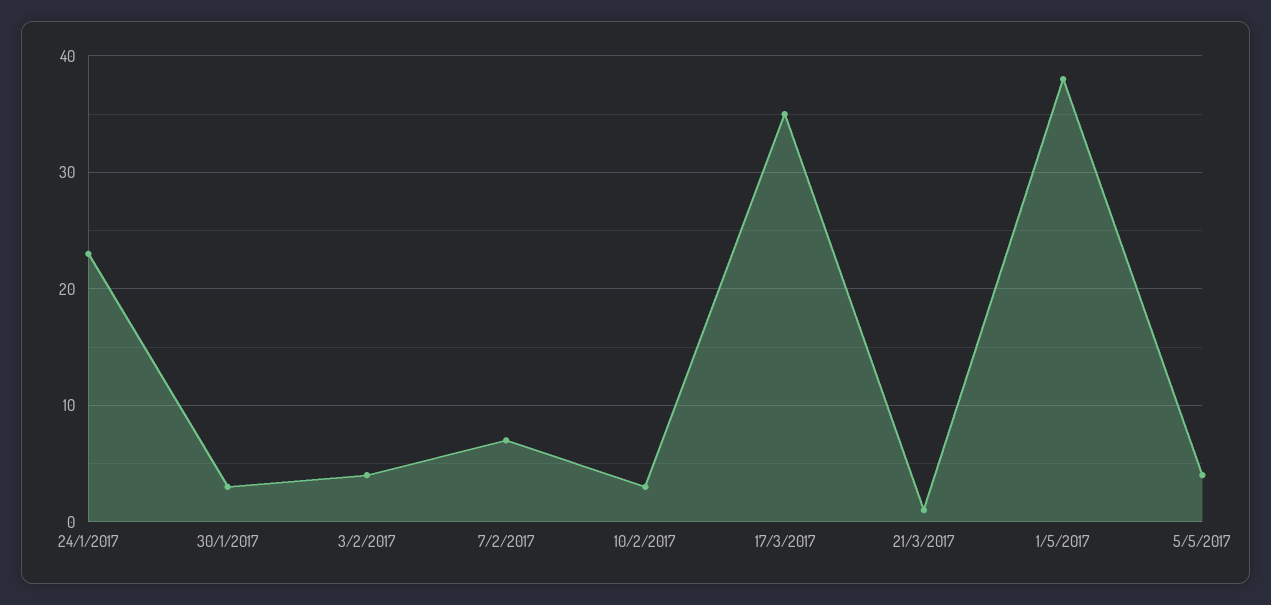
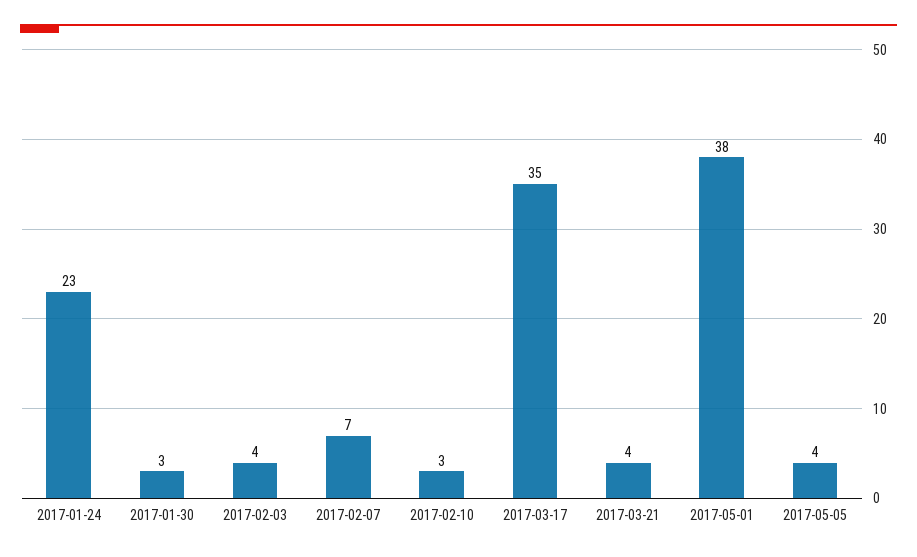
21/3/2017: 1 -> 4

